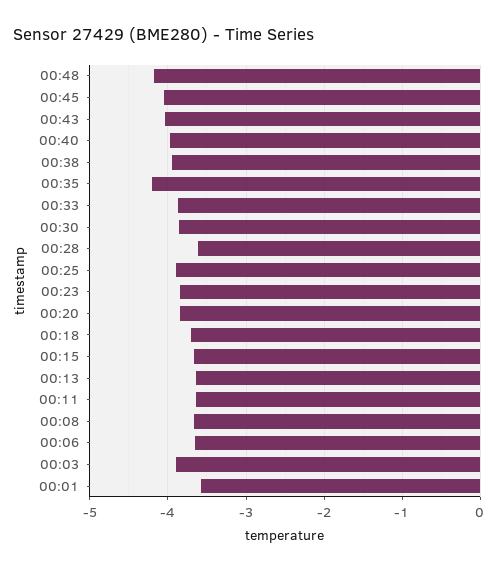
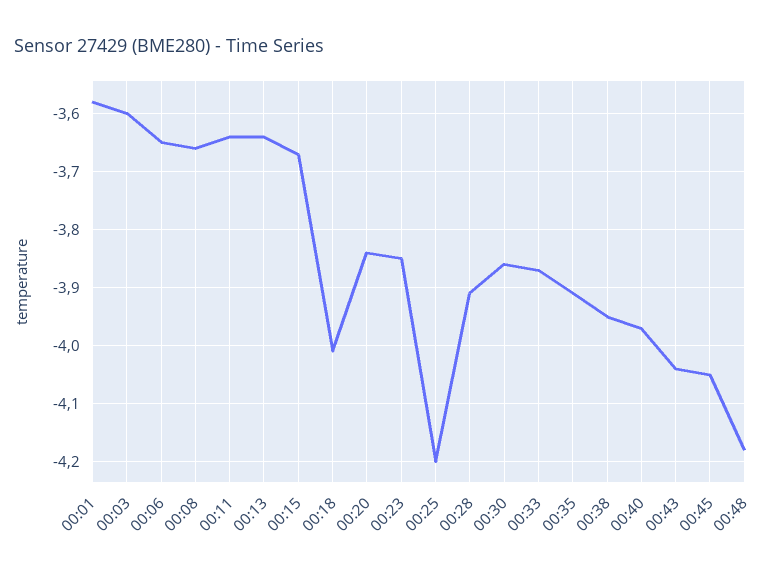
00:35: -4.2 -> -3.9
00:28: -3.6 -> -3.9
00:25: -3.9 -> -4.2
00:18: -3.7 -> -4
00:03: -3.9 -> -3.6

